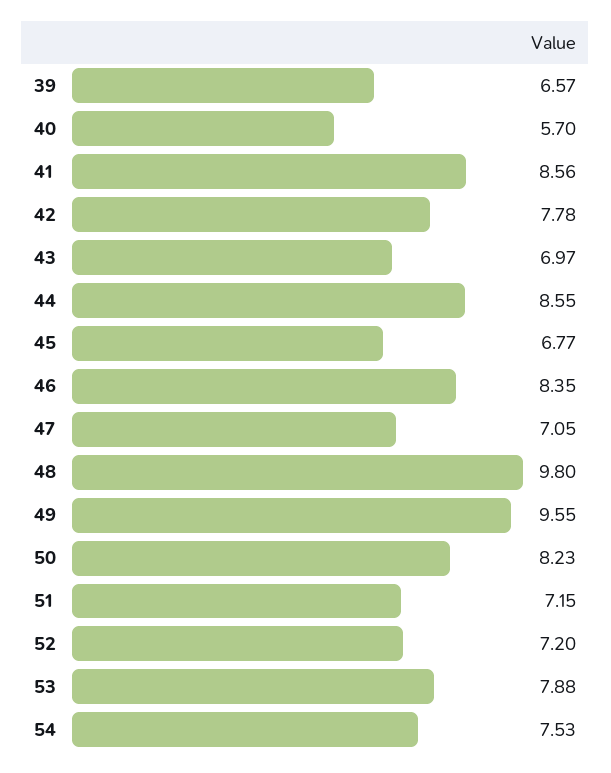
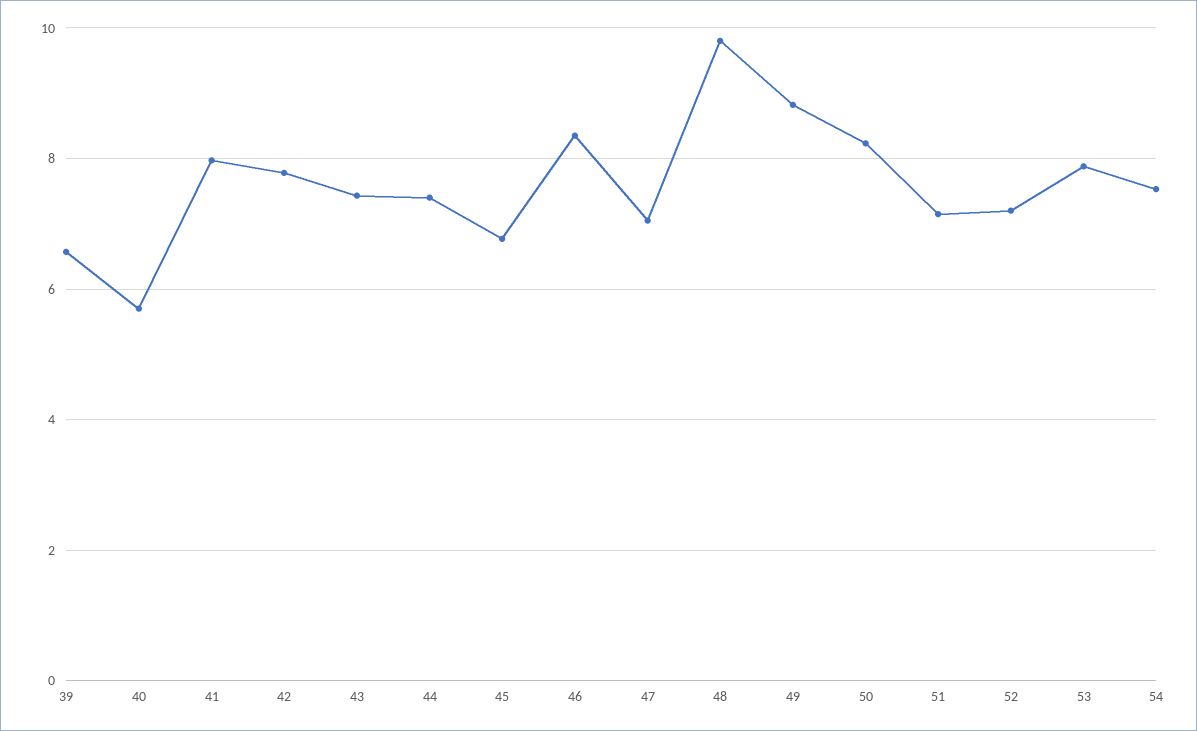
41: 8.56 -> 8
43: 6.97 -> 7.4
44: 8.55 -> 7.4
49: 9.55 -> 8.8

